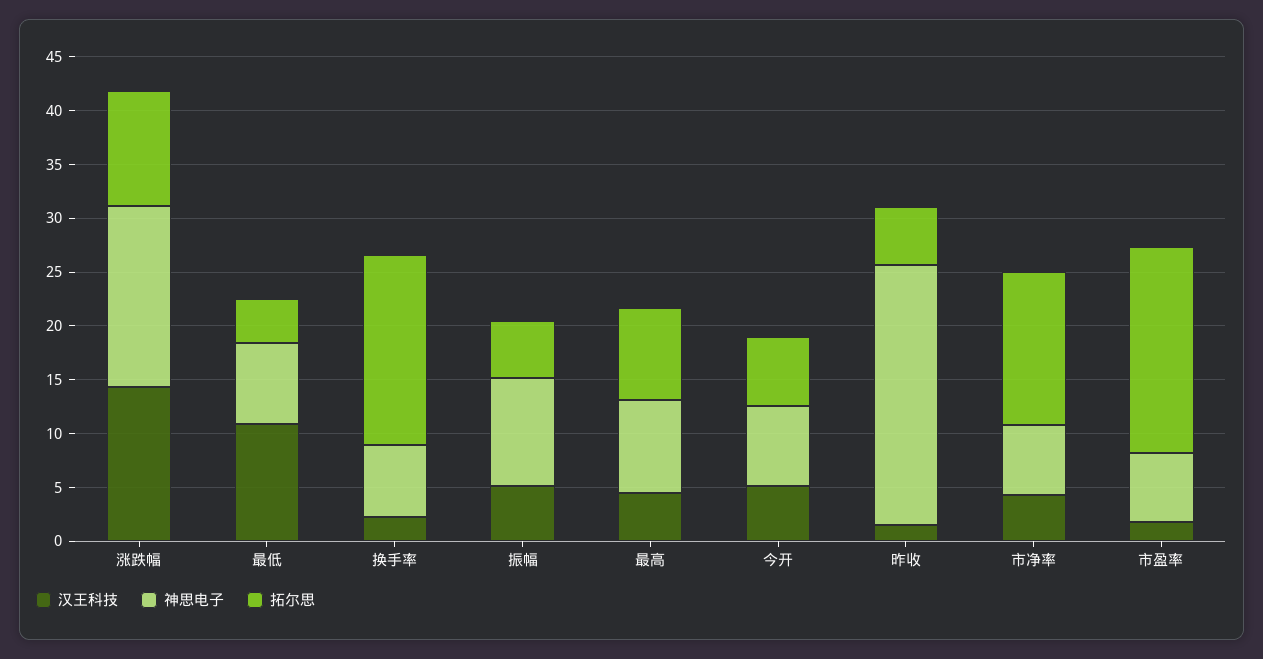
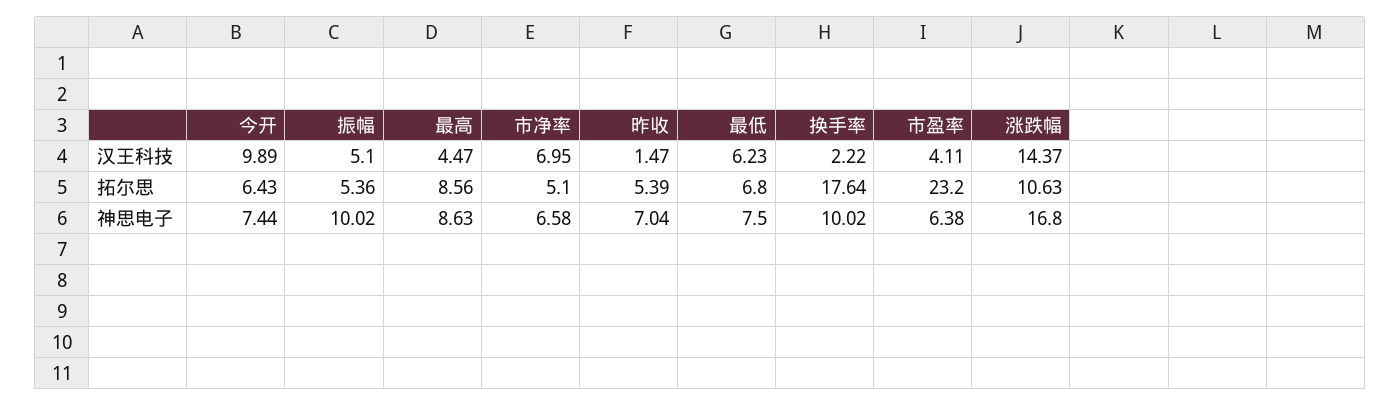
汉王科技, 最低: 11 -> 6.23
拓尔思, 最低: 4 -> 6.8
神思电子, 换手率: 7 -> 10.02
汉王科技, 今开: 5 -> 9.89
神思电子, 昨收: 24 -> 7.04
汉王科技, 市净率: 4 -> 6.95
拓尔思, 市净率: 14 -> 5.1
汉王科技, 市盈率: 2 -> 4.11
拓尔思, 市盈率: 19 -> 23.2

